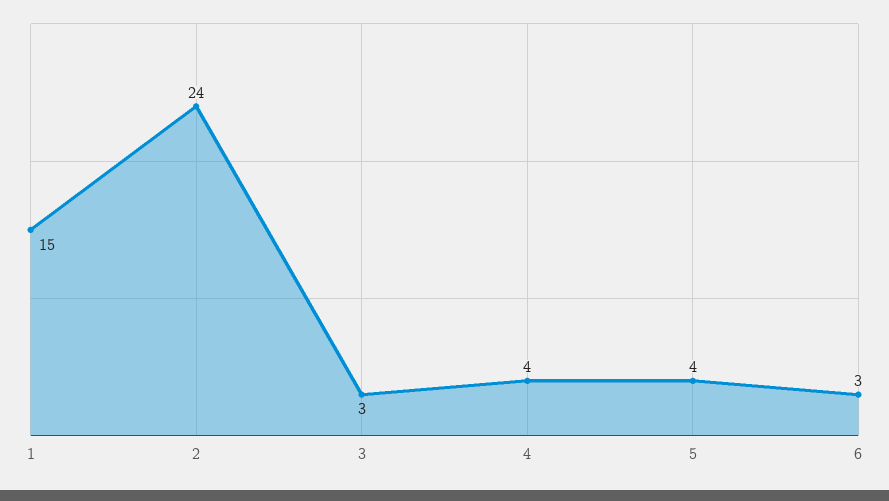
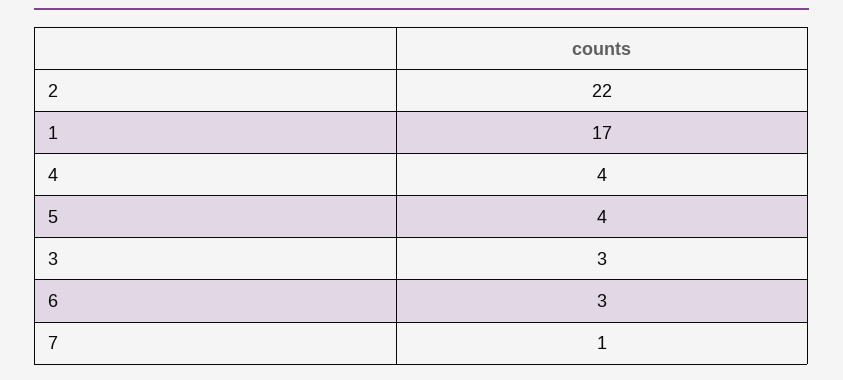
1: 15 -> 17
2: 24 -> 22
7: none -> 1

